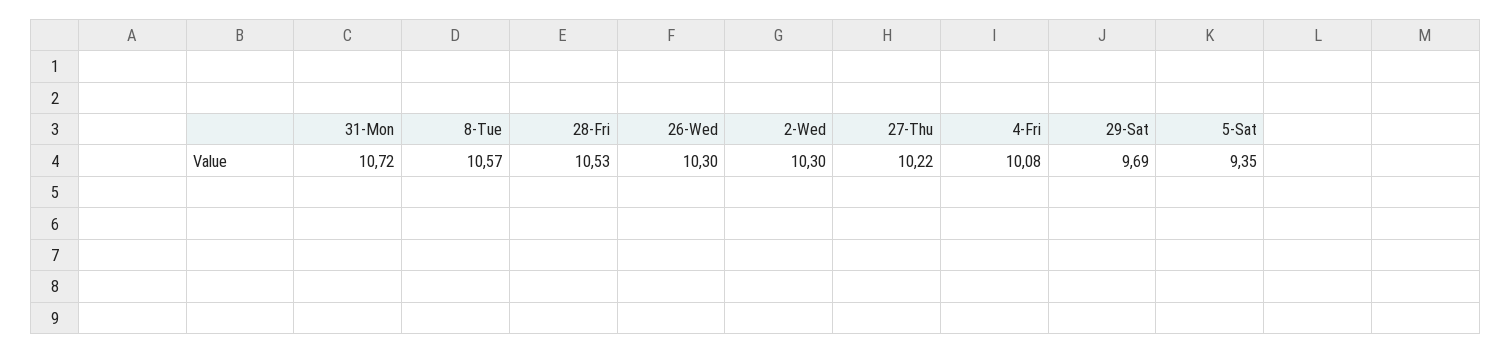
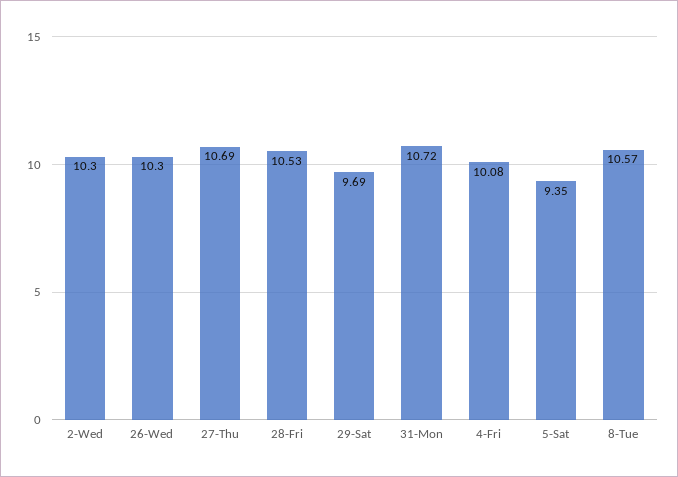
27-Thu: 10.22 -> 10.69

